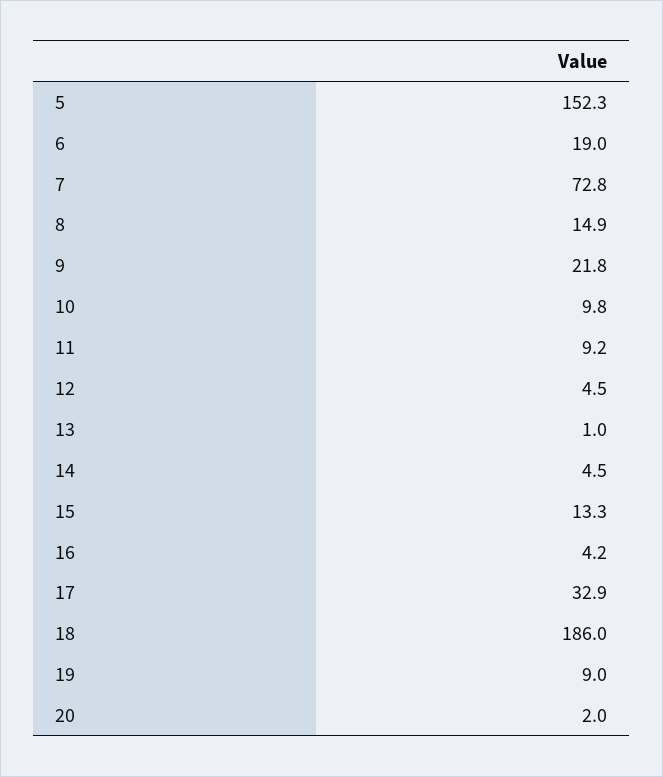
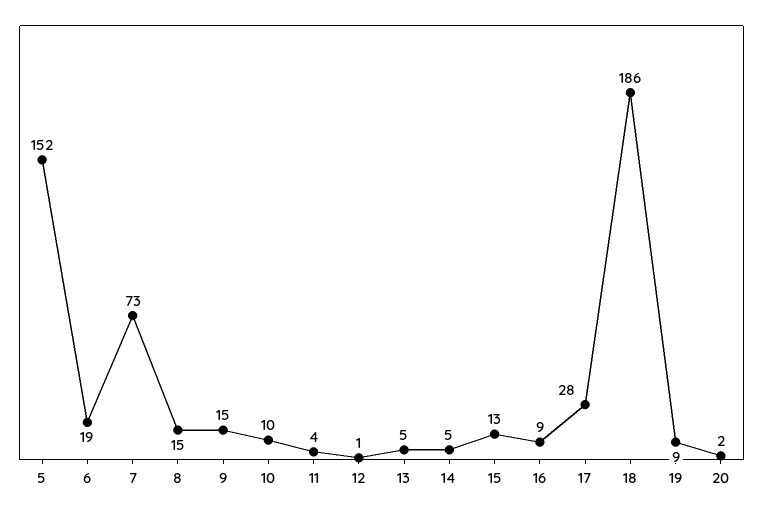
9: 21.8 -> 15
11: 9.2 -> 4
12: 4.5 -> 1
13: 1 -> 5
16: 4.2 -> 9
17: 32.9 -> 28

